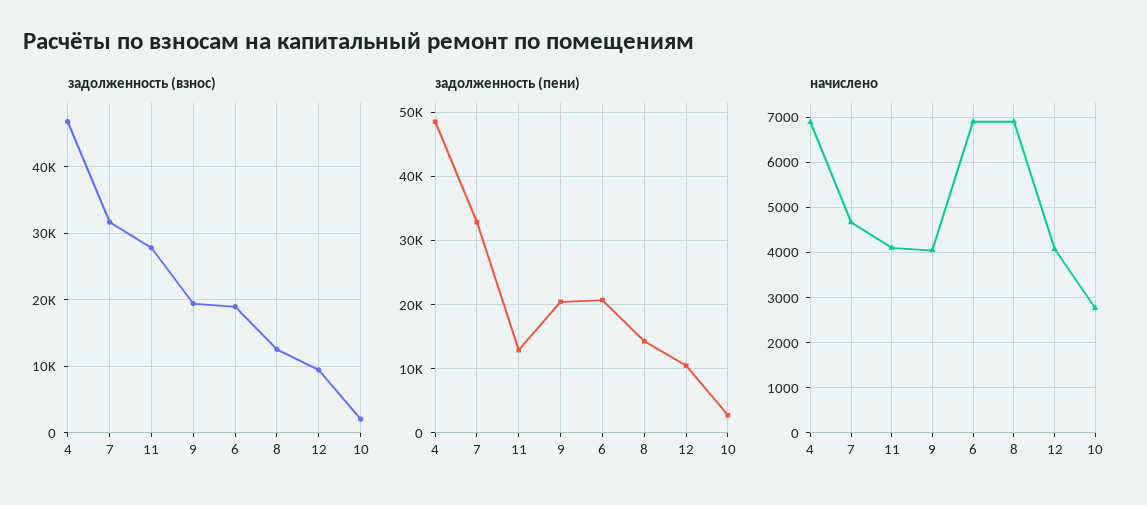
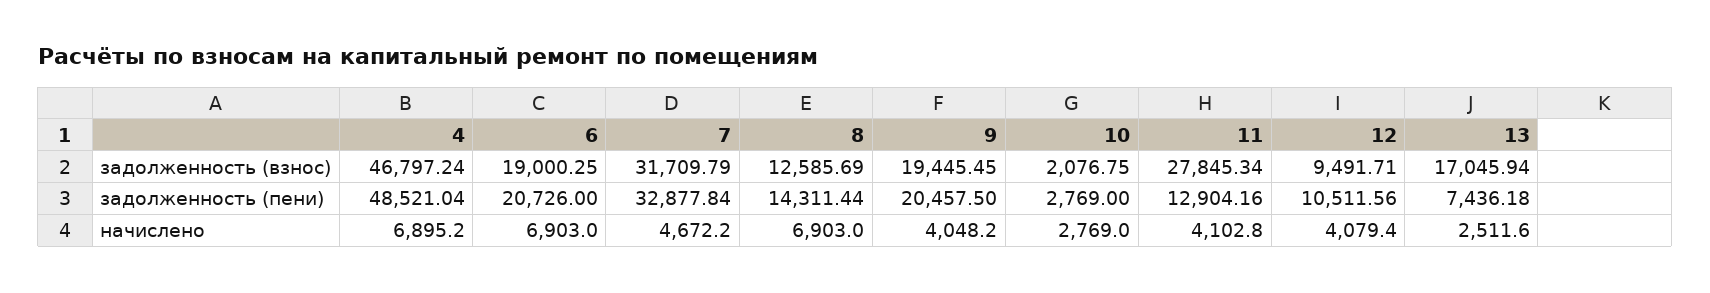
задолженность (взнос), 13: none -> 17045.94
задолженность (пени), 13: none -> 7436.18
начислено, 13: none -> 2511.6

